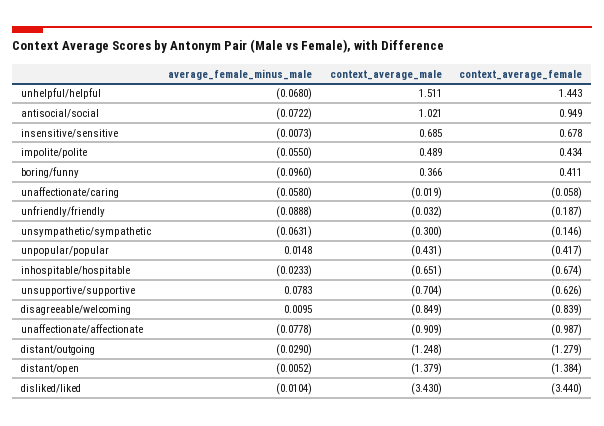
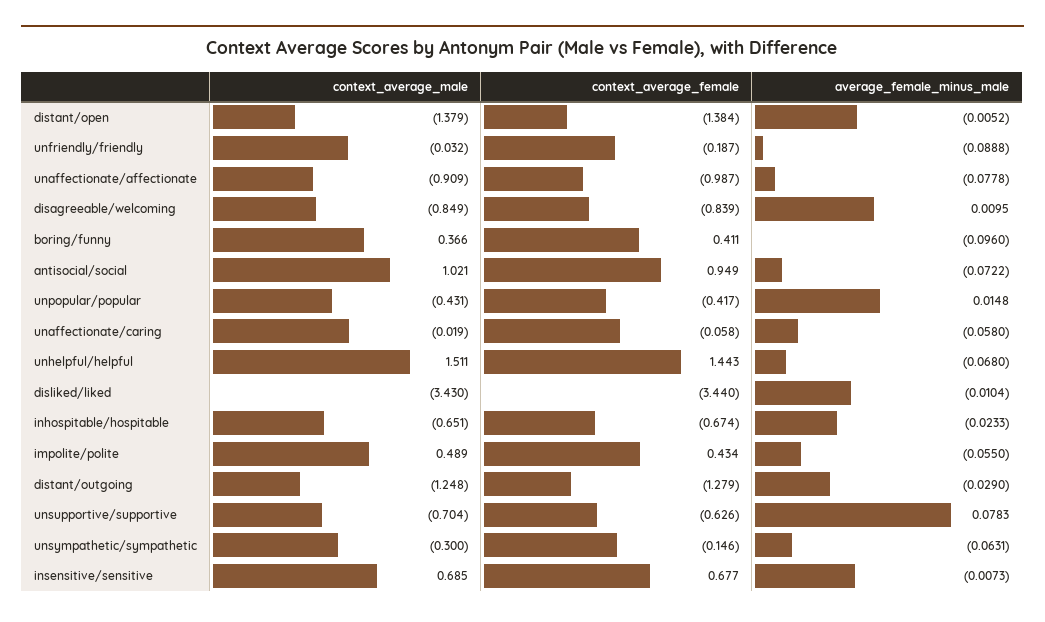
context_average_female, insensitive/sensitive: 0.678 -> 0.677

